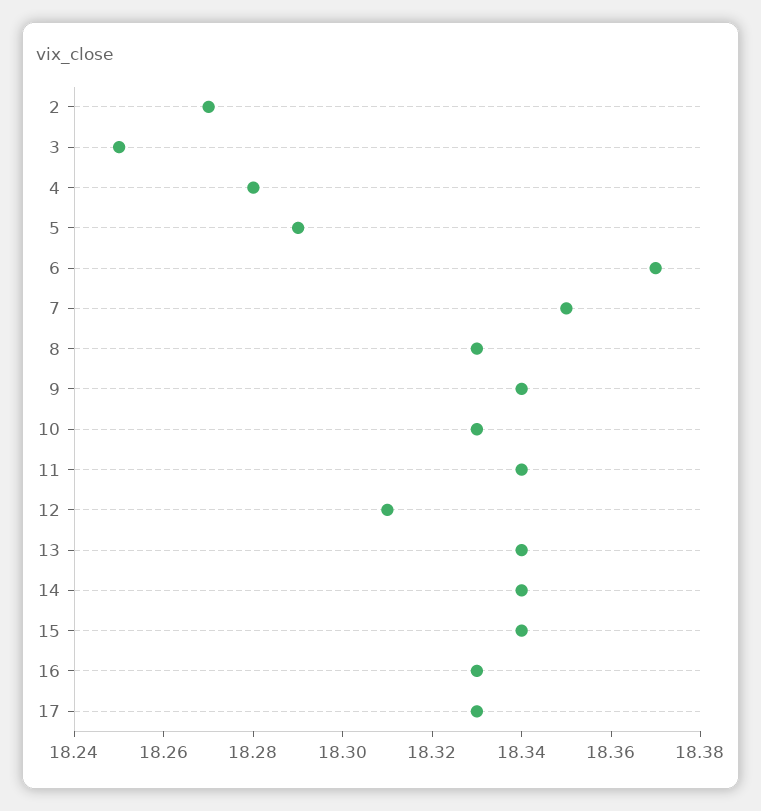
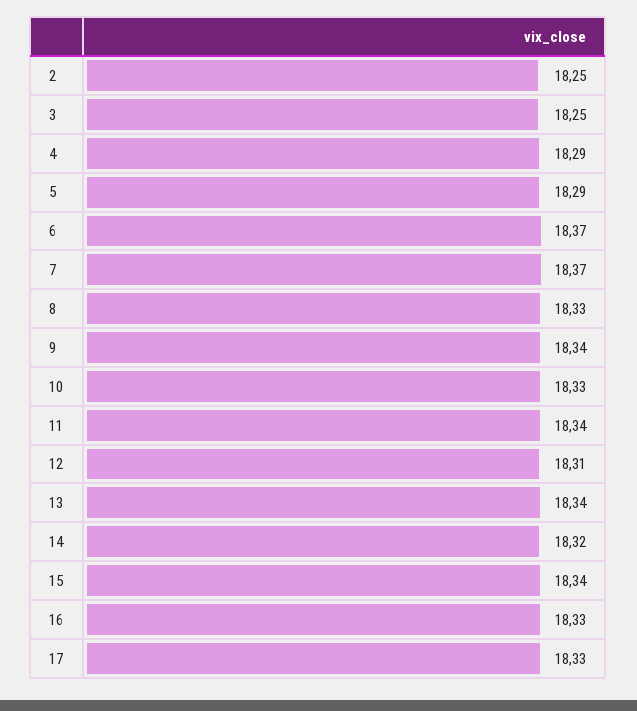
2: 18.27 -> 18.25
4: 18.28 -> 18.29
7: 18.35 -> 18.37
14: 18.34 -> 18.32

